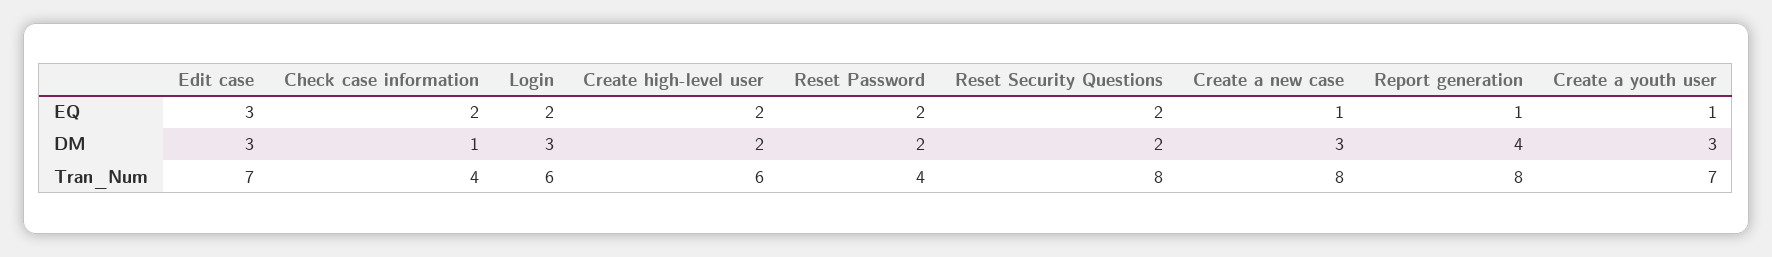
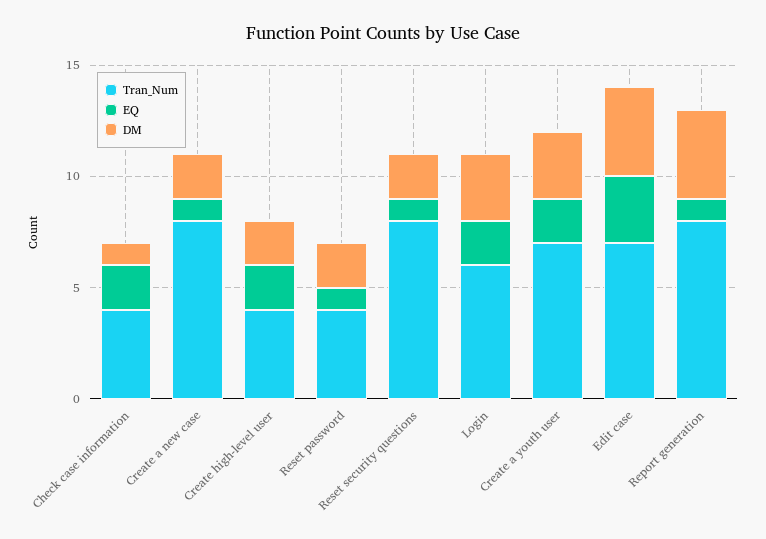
EQ, Reset Password: 2 -> 1
EQ, Reset Security Questions: 2 -> 1
EQ, Create a youth user: 1 -> 2
DM, Edit case: 3 -> 4
DM, Create a new case: 3 -> 2
Tran_Num, Create high-level user: 6 -> 4

